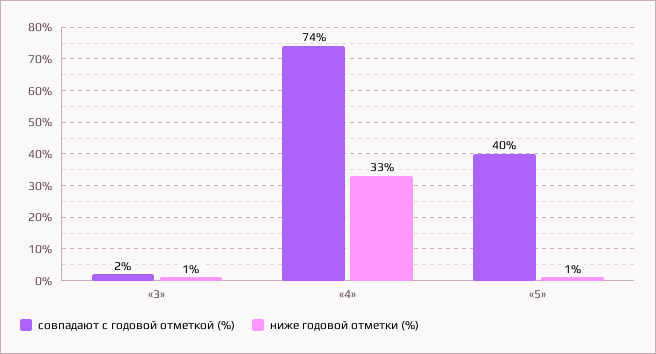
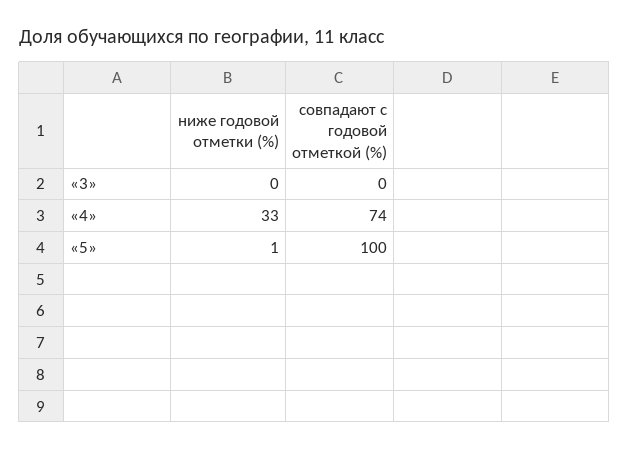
совпадают с годовой отметкой (%), «3»: 2 -> 0
ниже годовой отметки (%), «3»: 1 -> 0
совпадают с годовой отметкой (%), «5»: 40 -> 100

